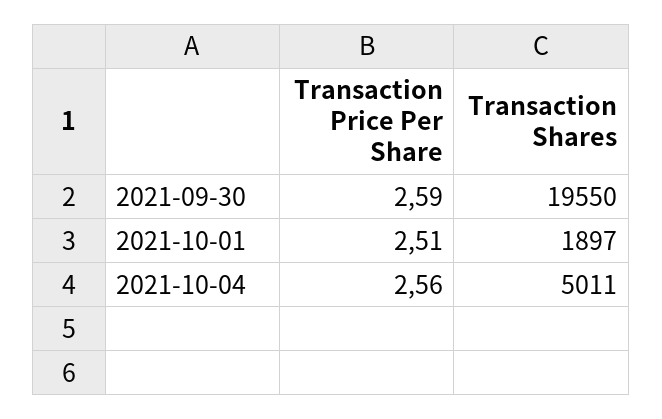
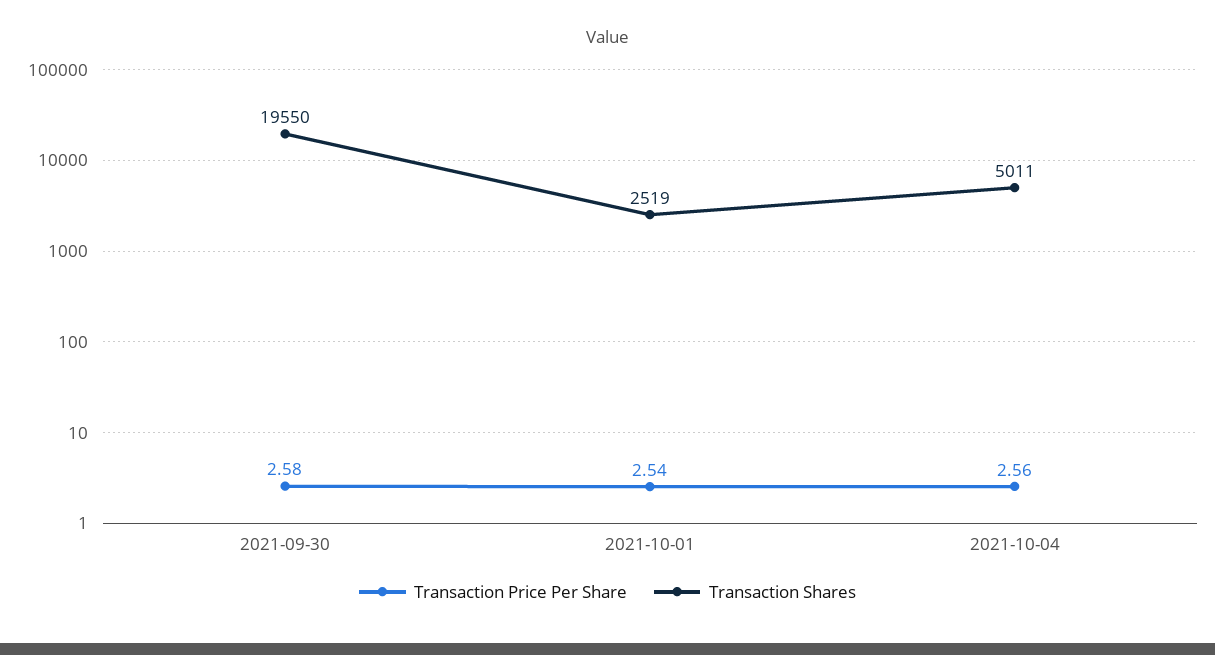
Transaction Price Per Share, 2021-09-30: 2.59 -> 2.58
Transaction Price Per Share, 2021-10-01: 2.51 -> 2.54
Transaction Shares, 2021-10-01: 1897 -> 2519

